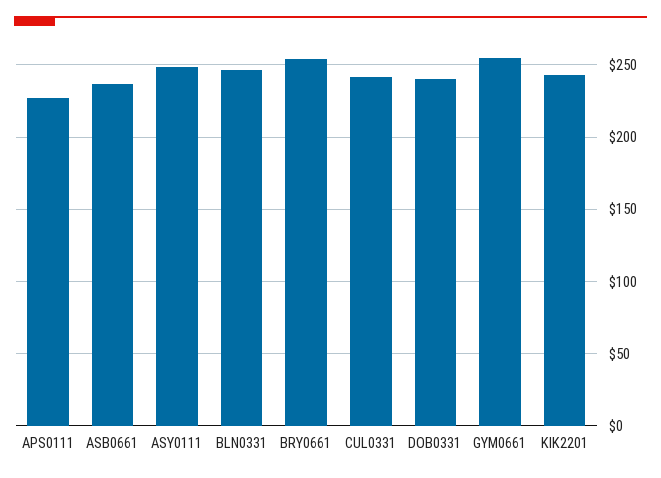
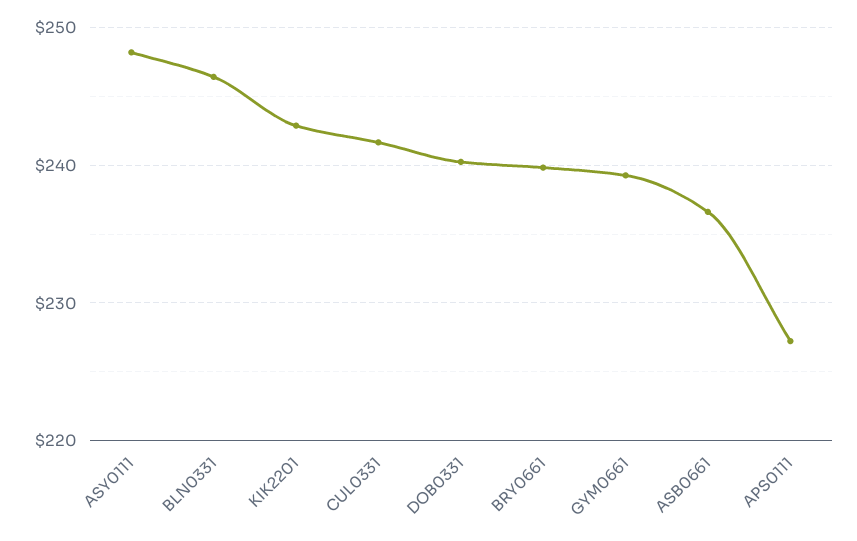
BRY0661: 255 -> 240
GYM0661: 255 -> 239

